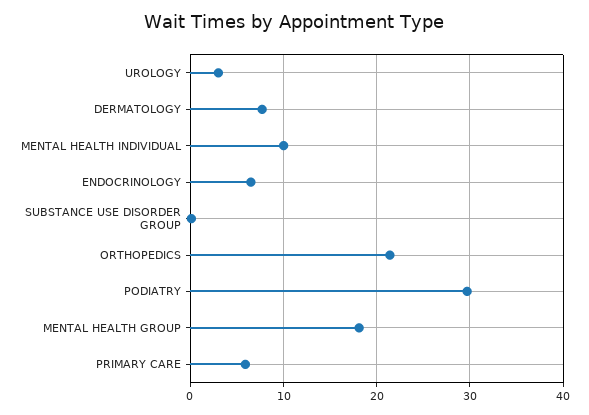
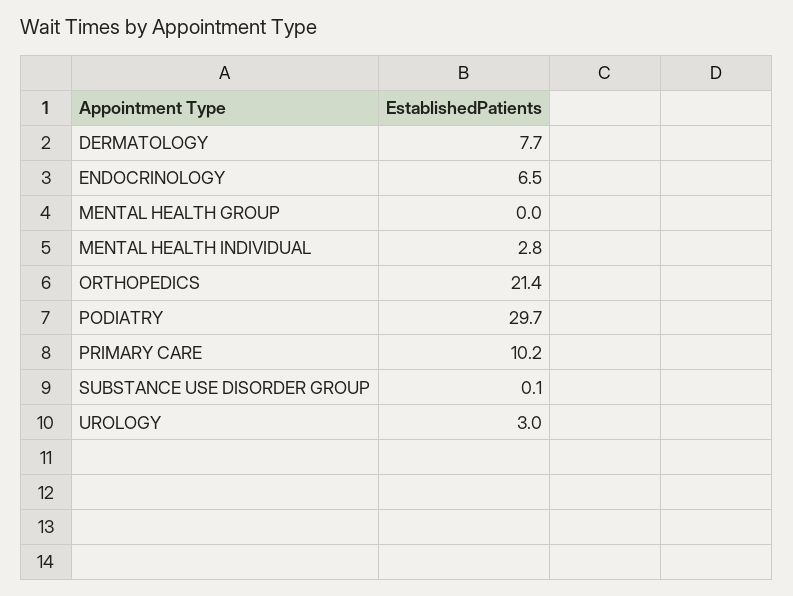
MENTAL HEALTH INDIVIDUAL: 10 -> 2.8
MENTAL HEALTH GROUP: 18 -> 0
PRIMARY CARE: 6 -> 10.2

